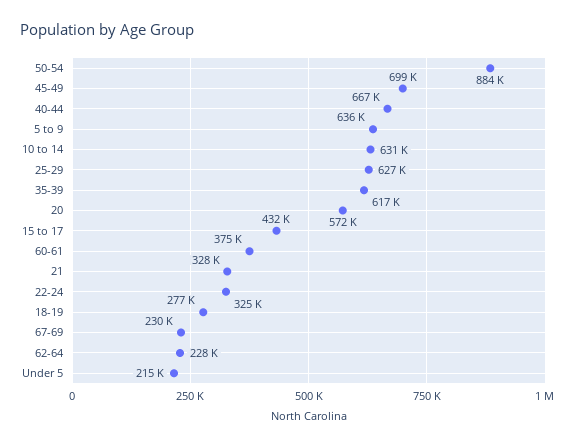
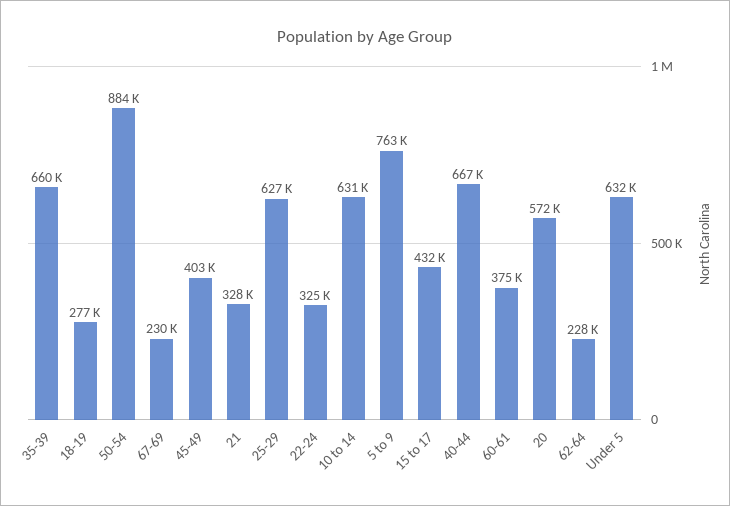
45-49: 699000 -> 403000
5 to 9: 636000 -> 763000
35-39: 617000 -> 660000
Under 5: 215000 -> 632000

